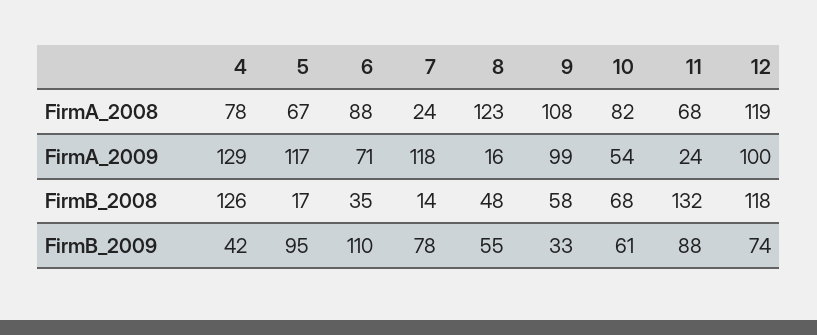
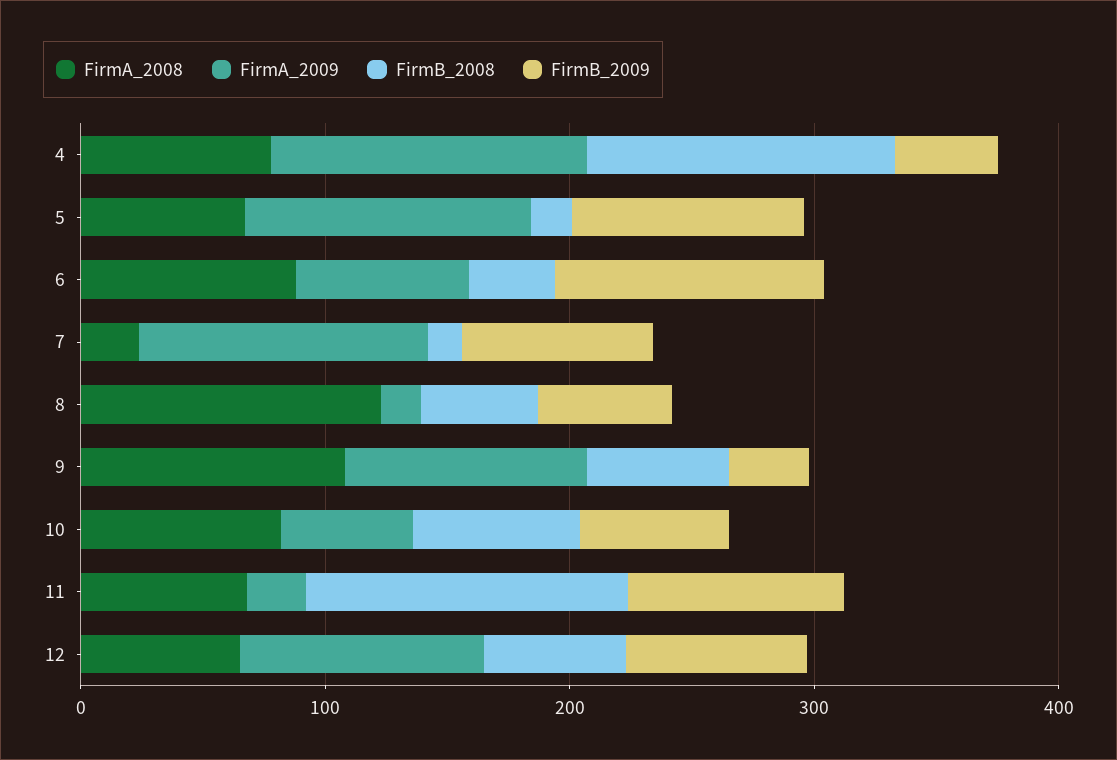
FirmA_2008, 12: 119 -> 60
FirmB_2008, 12: 118 -> 60

